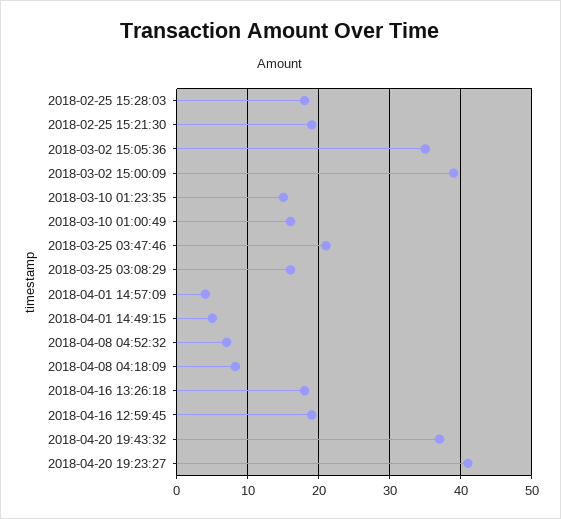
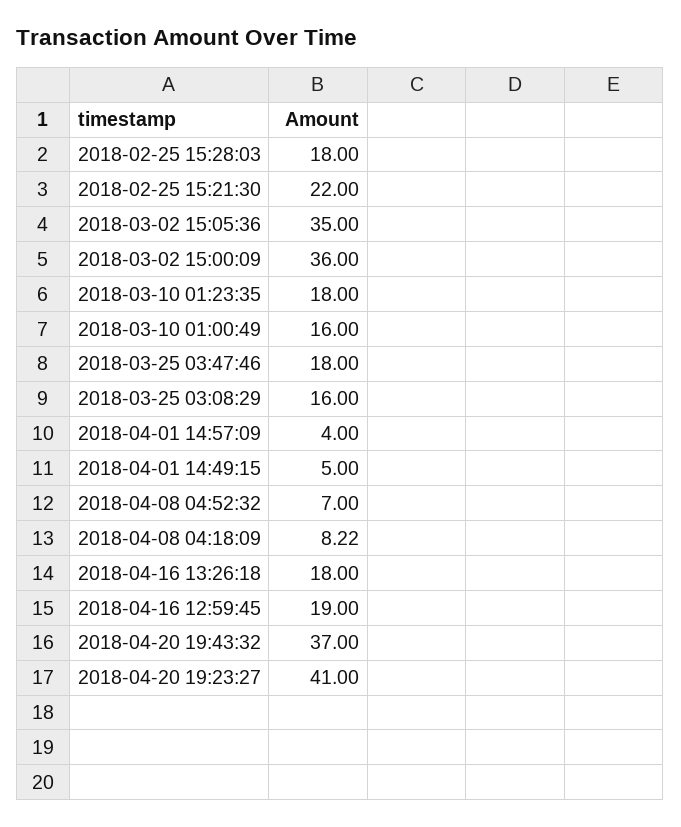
2018-02-25 15:21:30: 19 -> 22
2018-03-02 15:00:09: 39 -> 36
2018-03-10 01:23:35: 15 -> 18
2018-03-25 03:47:46: 21 -> 18

